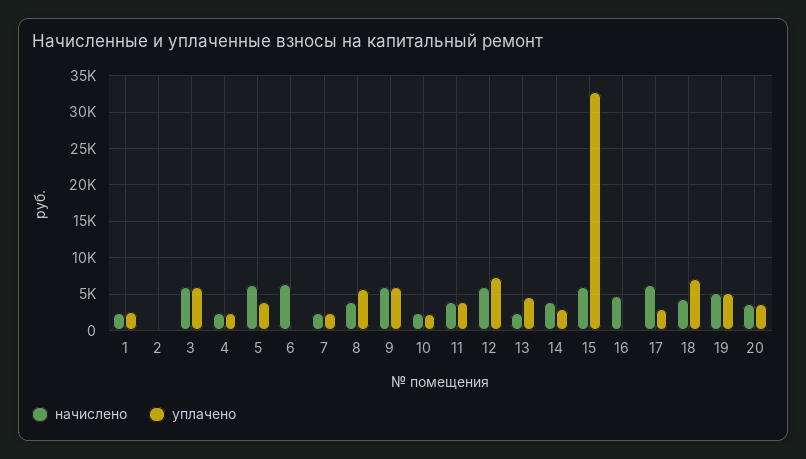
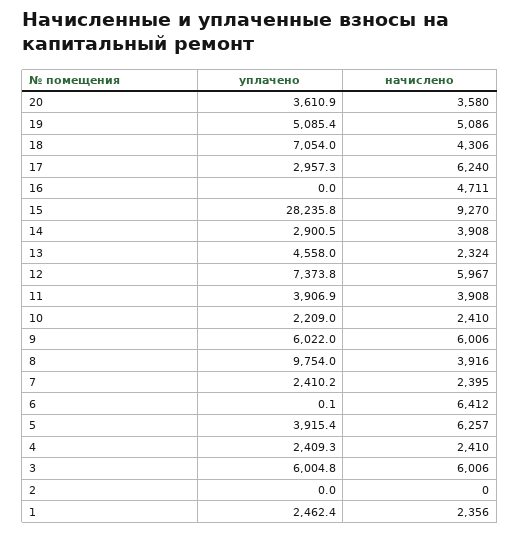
уплачено, 8: 6000 -> 9754
начислено, 15: 6000 -> 9270
уплачено, 15: 33000 -> 28235.8

